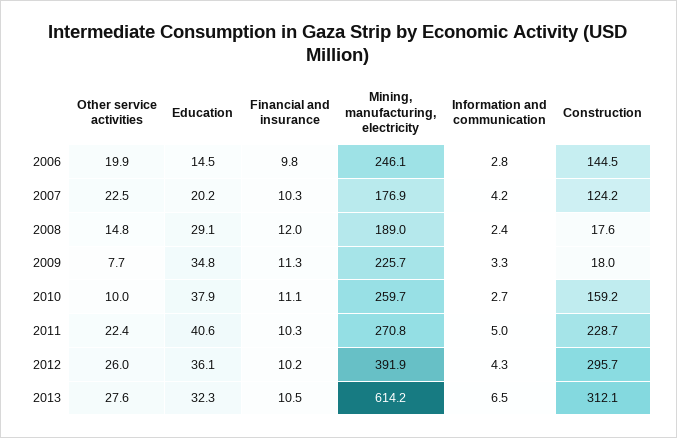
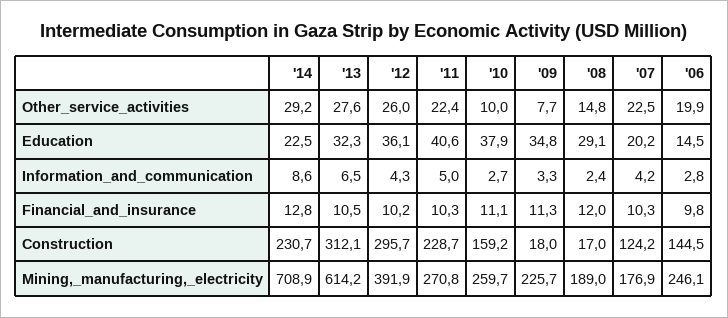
Construction, 2008: 17.6 -> 17
Other service activities, '14: none -> 29.2
Education, '14: none -> 22.5
Information and communication, '14: none -> 8.6
Financial and insurance, '14: none -> 12.8
Construction, '14: none -> 230.7
Mining, manufacturing, electricity, '14: none -> 708.9

